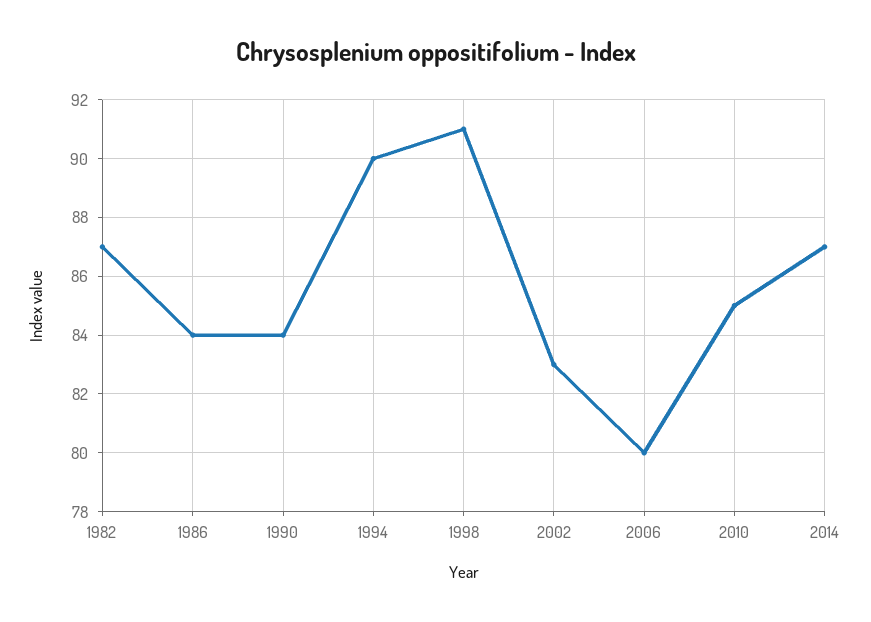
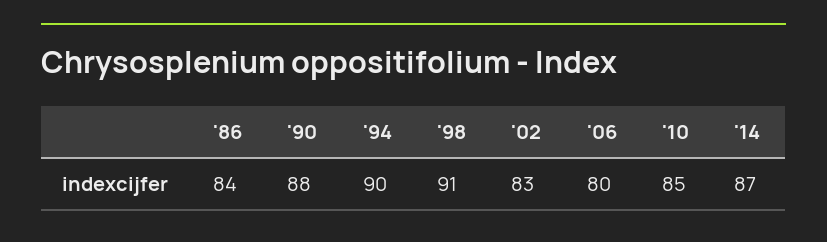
1982: 87 -> none
1990: 84 -> 88

